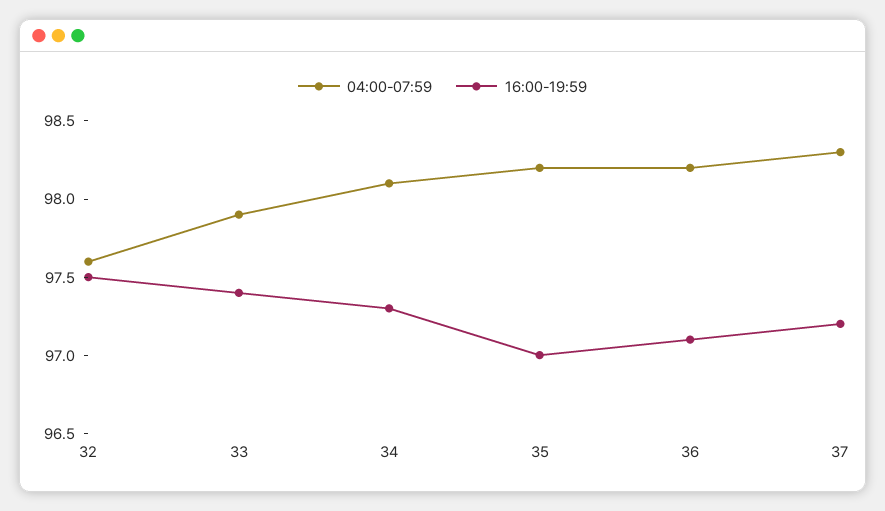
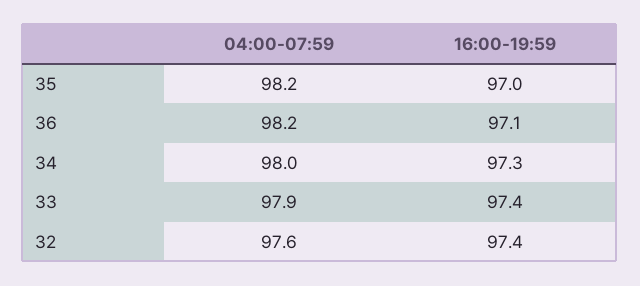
16:00-19:59, 32: 97.5 -> 97.4
04:00-07:59, 34: 98.1 -> 98
04:00-07:59, 37: 98.3 -> none
16:00-19:59, 37: 97.2 -> none

